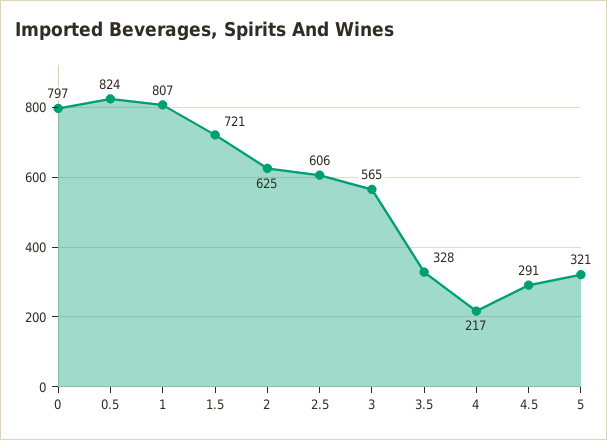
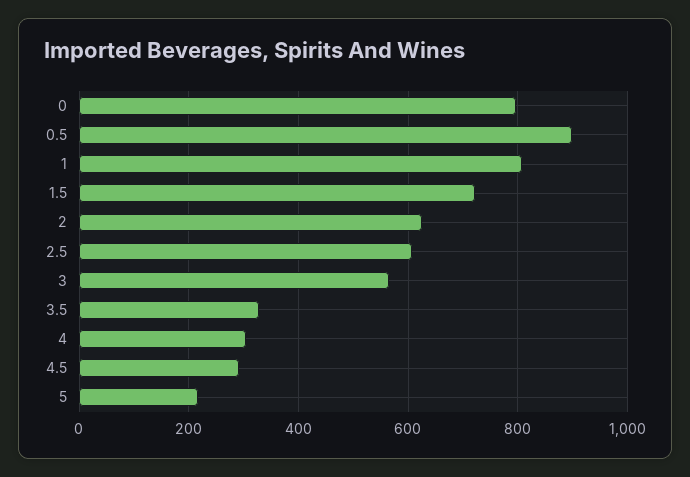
0.5: 824 -> 900
4: 217 -> 300
5: 321 -> 220

